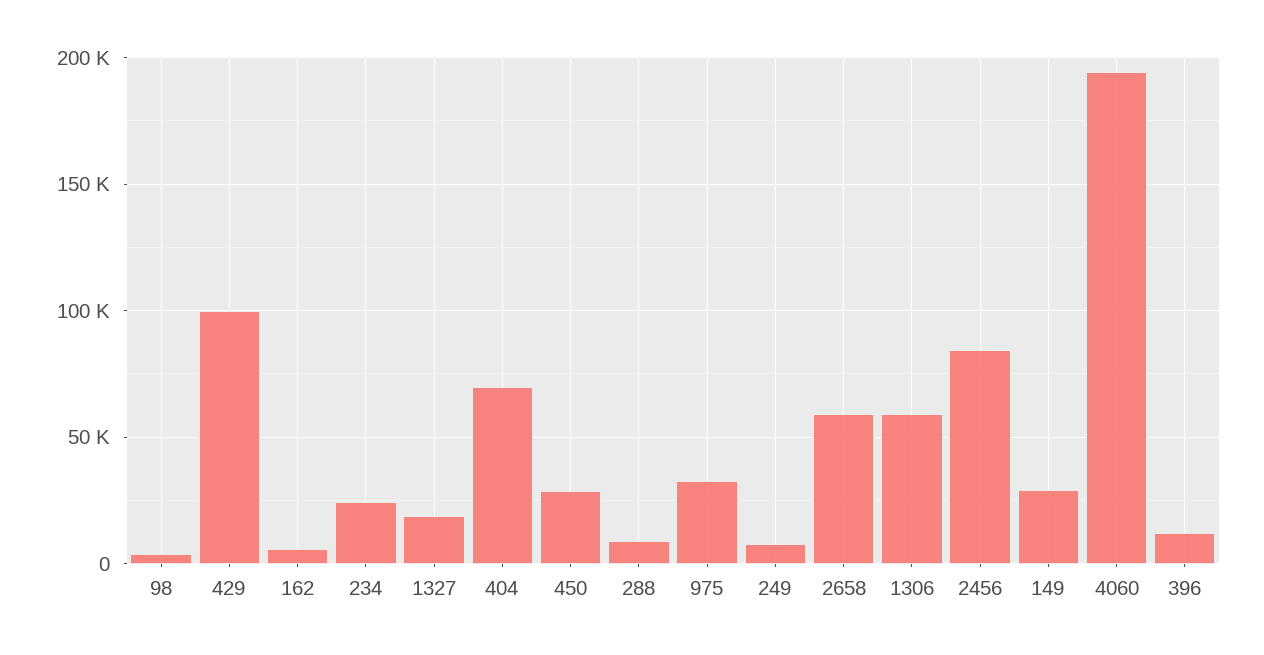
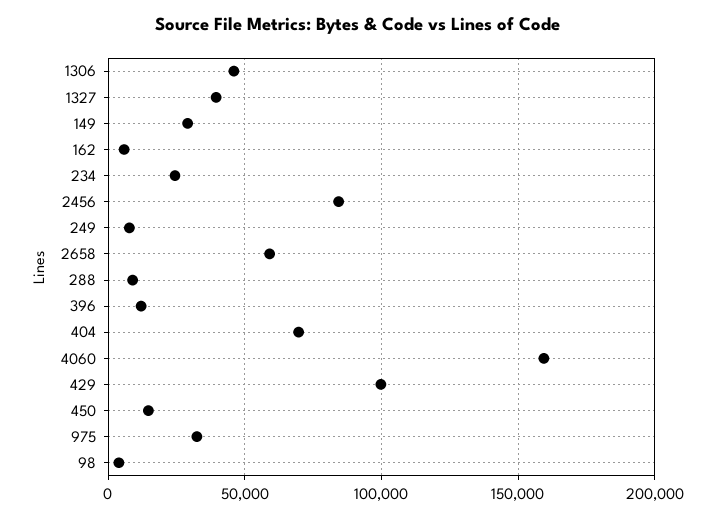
1327: 20000 -> 40000
450: 30000 -> 15000
1306: 60000 -> 45000
4060: 195000 -> 160000

